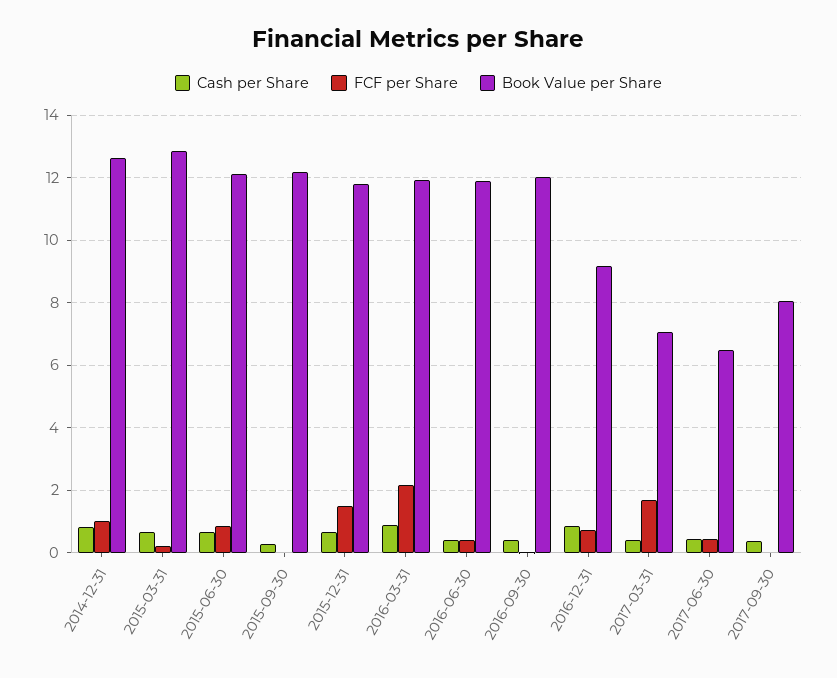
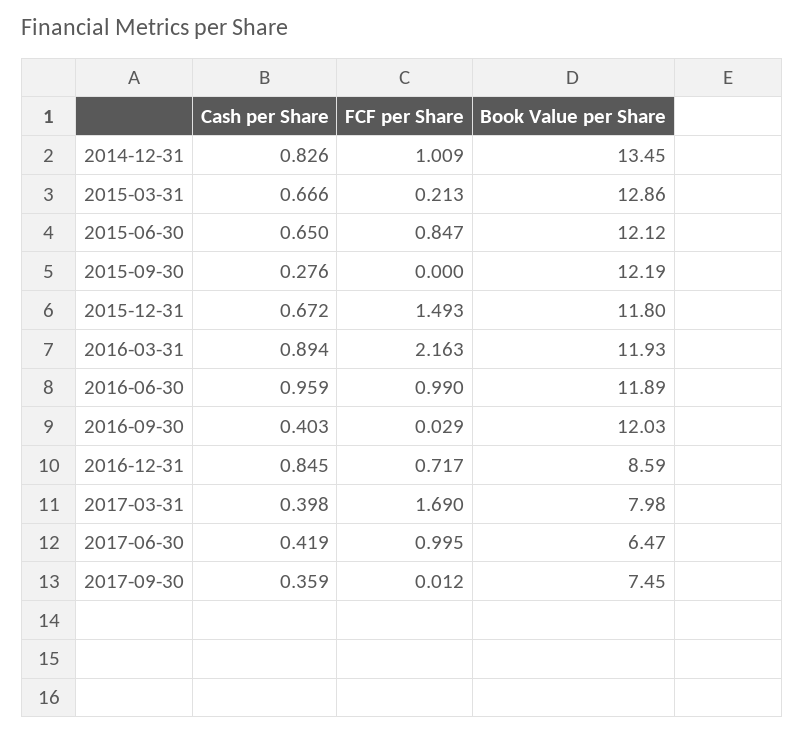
Book Value per Share, 2014-12-31: 12.6 -> 13.45
Cash per Share, 2016-06-30: 0.4 -> 0.959
FCF per Share, 2016-06-30: 0.4 -> 0.99
Book Value per Share, 2016-12-31: 9.2 -> 8.59
Book Value per Share, 2017-03-31: 7 -> 7.98
FCF per Share, 2017-06-30: 0.4 -> 0.995
Book Value per Share, 2017-09-30: 8 -> 7.45

